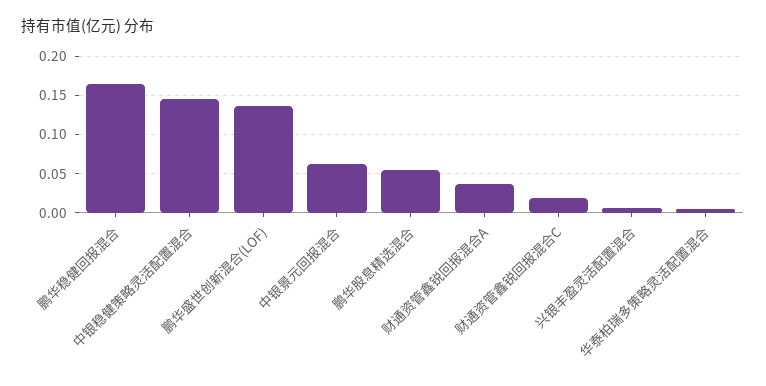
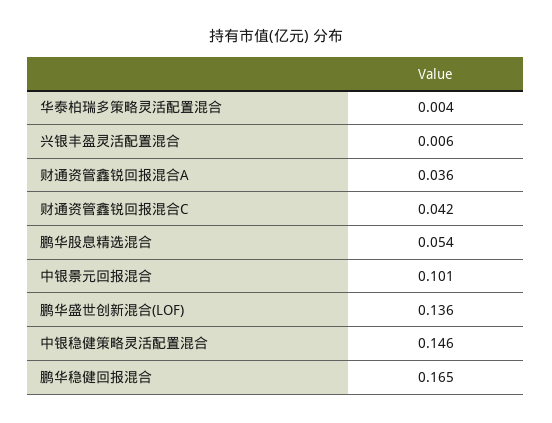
中银景元回报混合: 0.06 -> 0.101
财通资管鑫锐回报混合C: 0.02 -> 0.042

